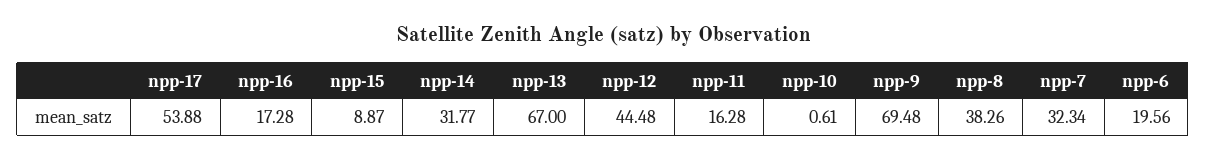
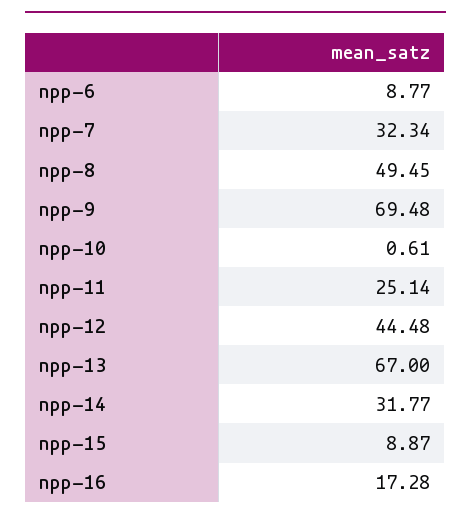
npp-17: 53.88 -> none
npp-11: 16.28 -> 25.14
npp-8: 38.26 -> 49.45
npp-6: 19.56 -> 8.77

